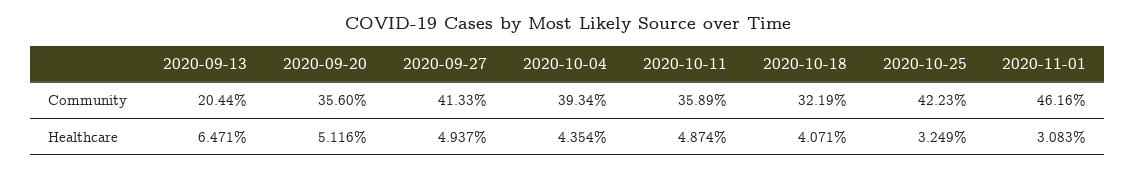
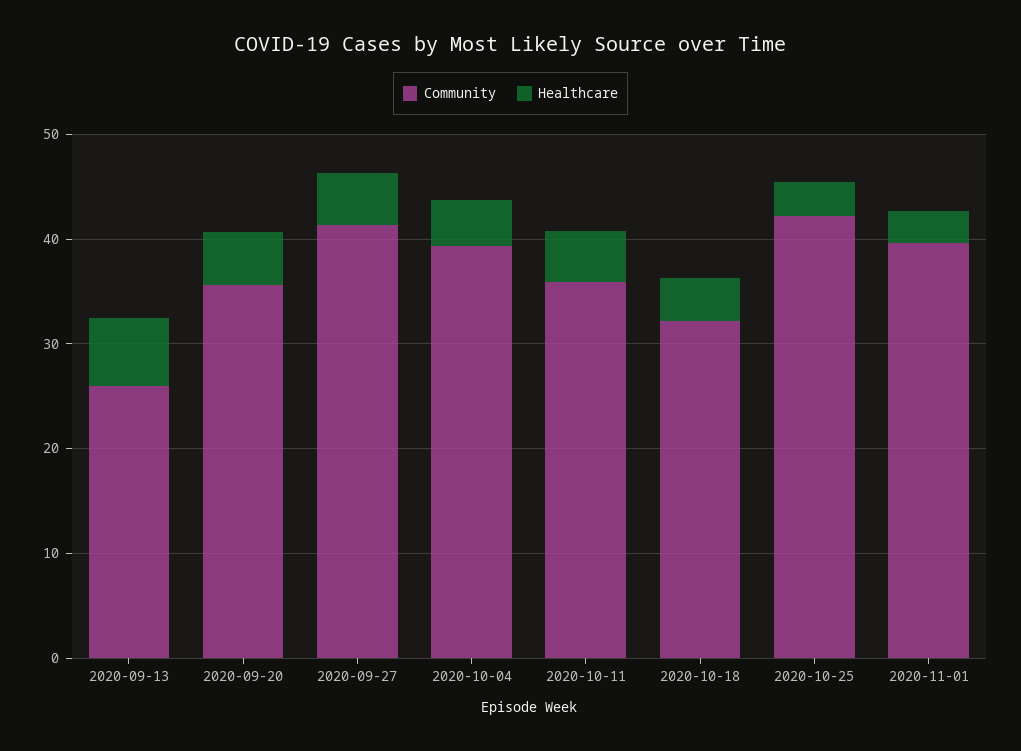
Community, 2020-09-13: 20.44 -> 26
Community, 2020-11-01: 46.16 -> 40

